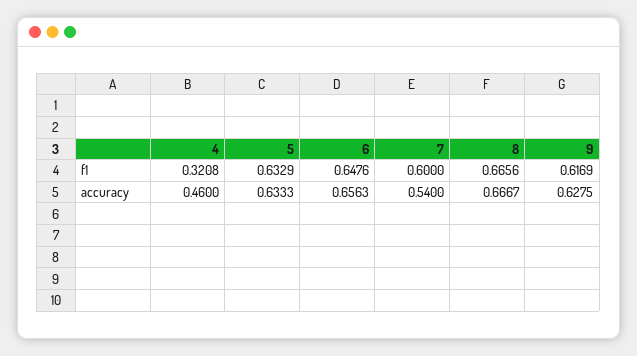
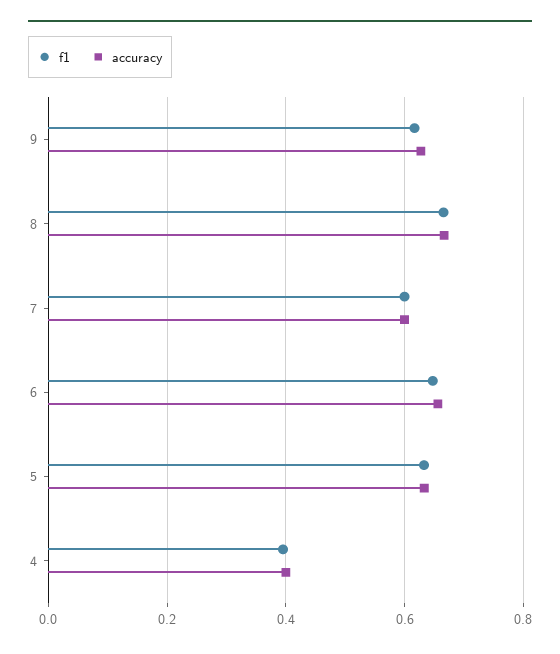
f1, 4: 0.3208 -> 0.4
accuracy, 4: 0.46 -> 0.4
accuracy, 7: 0.54 -> 0.6

